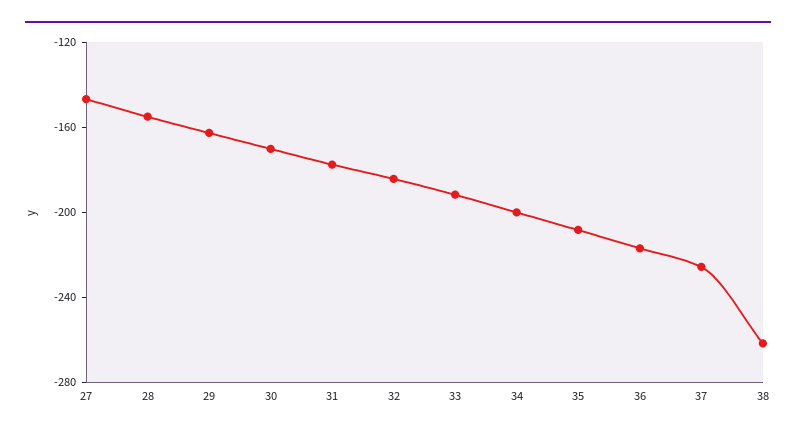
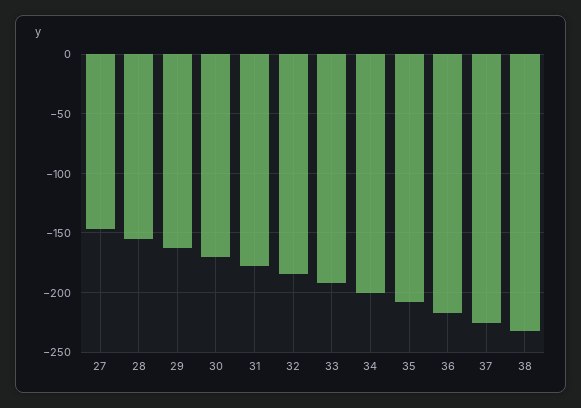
38: -260 -> -230

